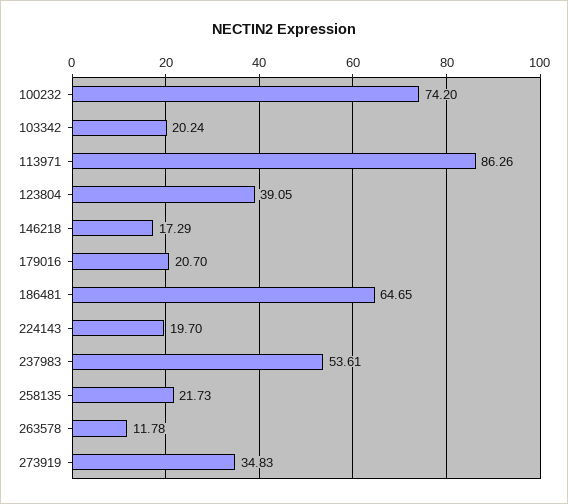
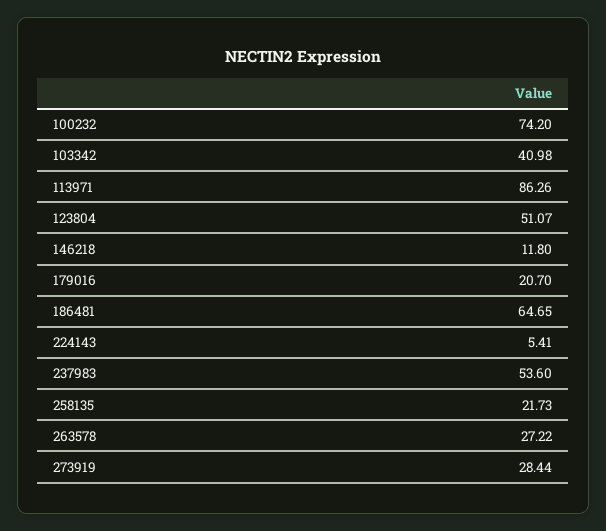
103342: 20.24 -> 40.98
123804: 39.05 -> 51.07
146218: 17.29 -> 11.8
224143: 19.7 -> 5.41
237983: 53.61 -> 53.6
263578: 11.78 -> 27.22
273919: 34.83 -> 28.44

